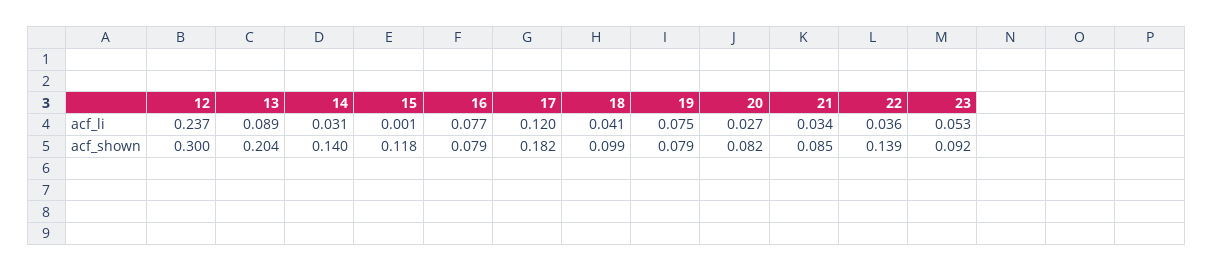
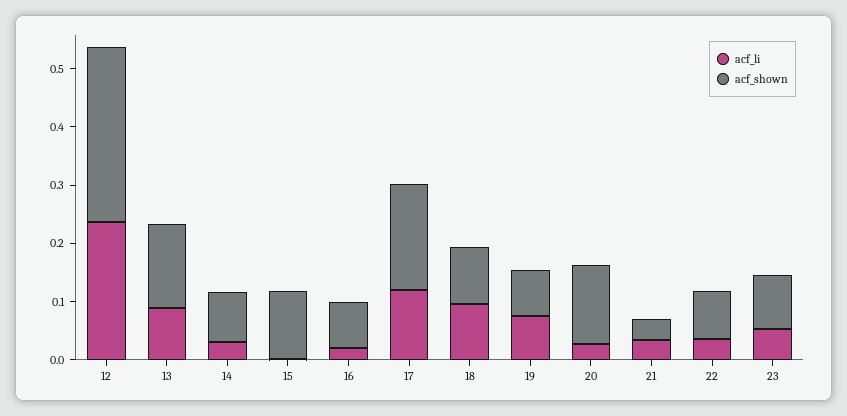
acf_li, 16: 0.077 -> 0.02
acf_li, 18: 0.041 -> 0.1
acf_shown, 13: 0.204 -> 0.14
acf_shown, 14: 0.14 -> 0.08
acf_shown, 20: 0.082 -> 0.14
acf_shown, 21: 0.085 -> 0.04
acf_shown, 22: 0.139 -> 0.08

